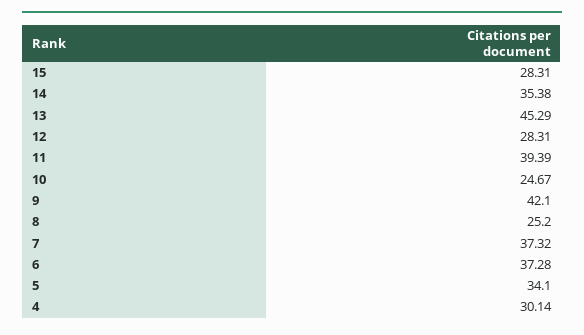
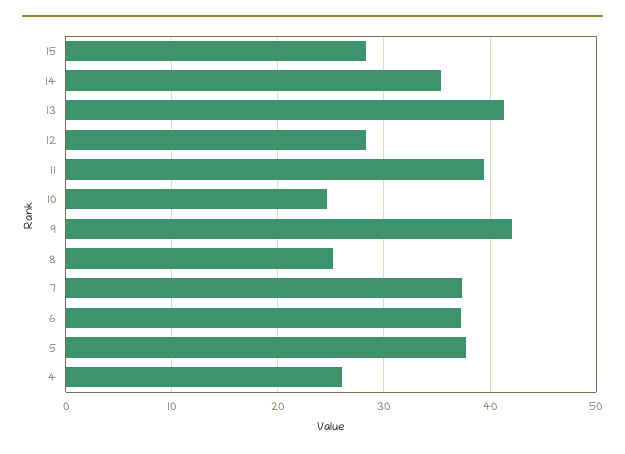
13: 45.29 -> 41
5: 34.1 -> 38
4: 30.14 -> 26

